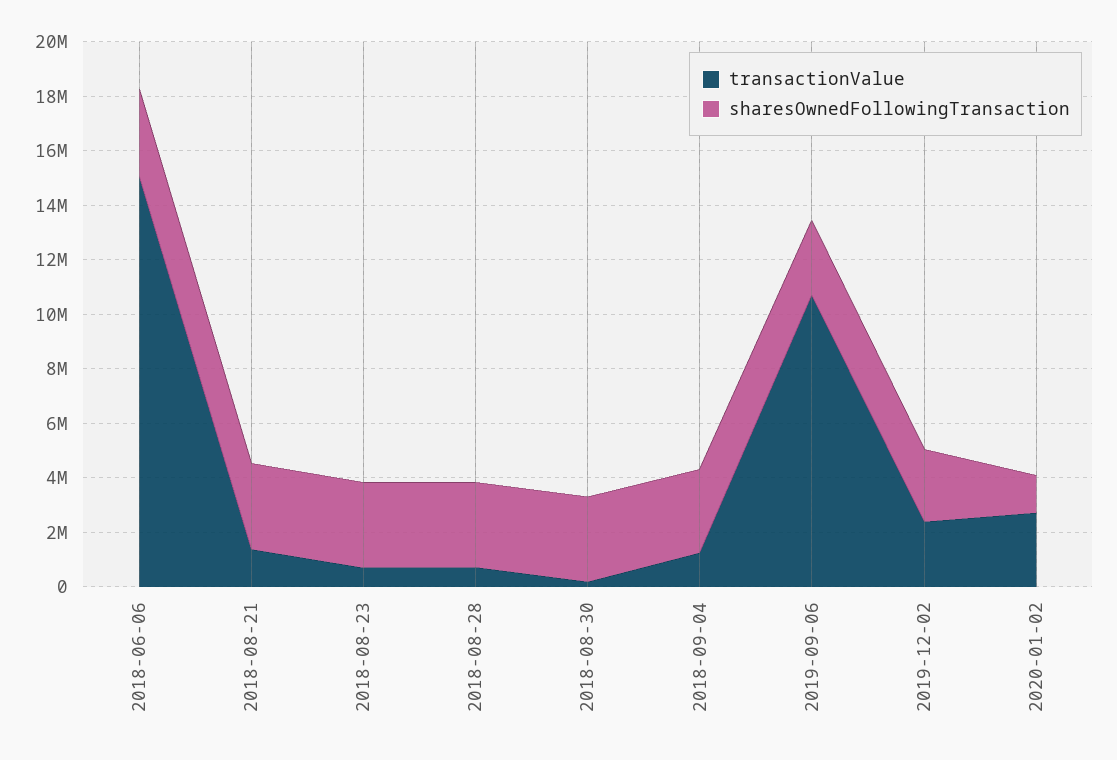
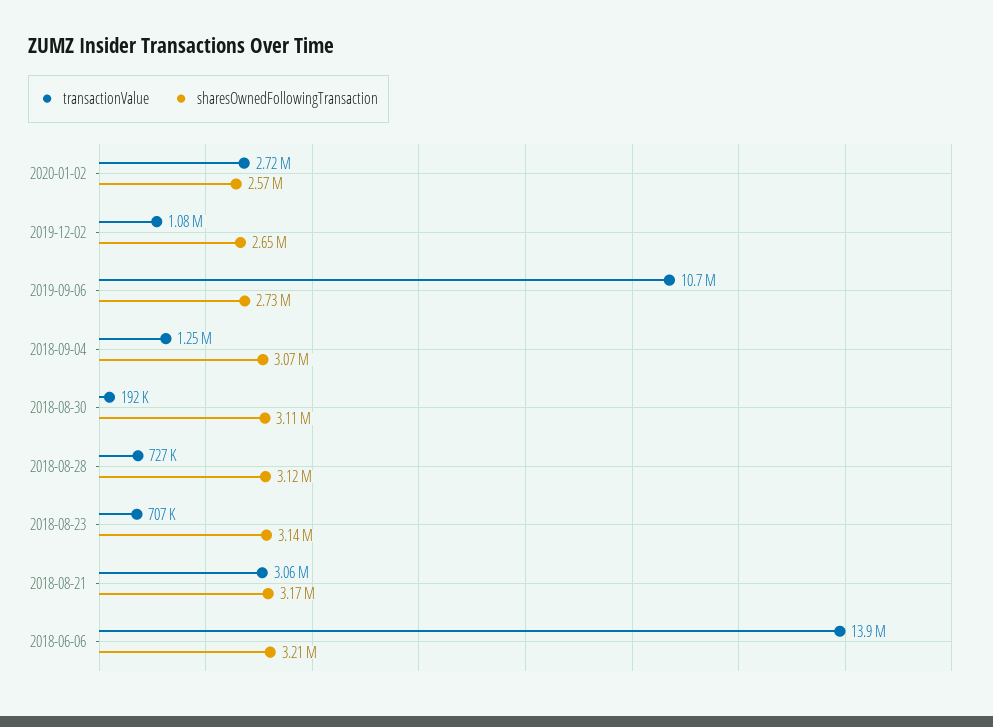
transactionValue, 2018-06-06: 15000000 -> 13900000
transactionValue, 2018-08-21: 1500000 -> 3060000
transactionValue, 2019-12-02: 2500000 -> 1080000
sharesOwnedFollowingTransaction, 2020-01-02: 1500000 -> 2570000

